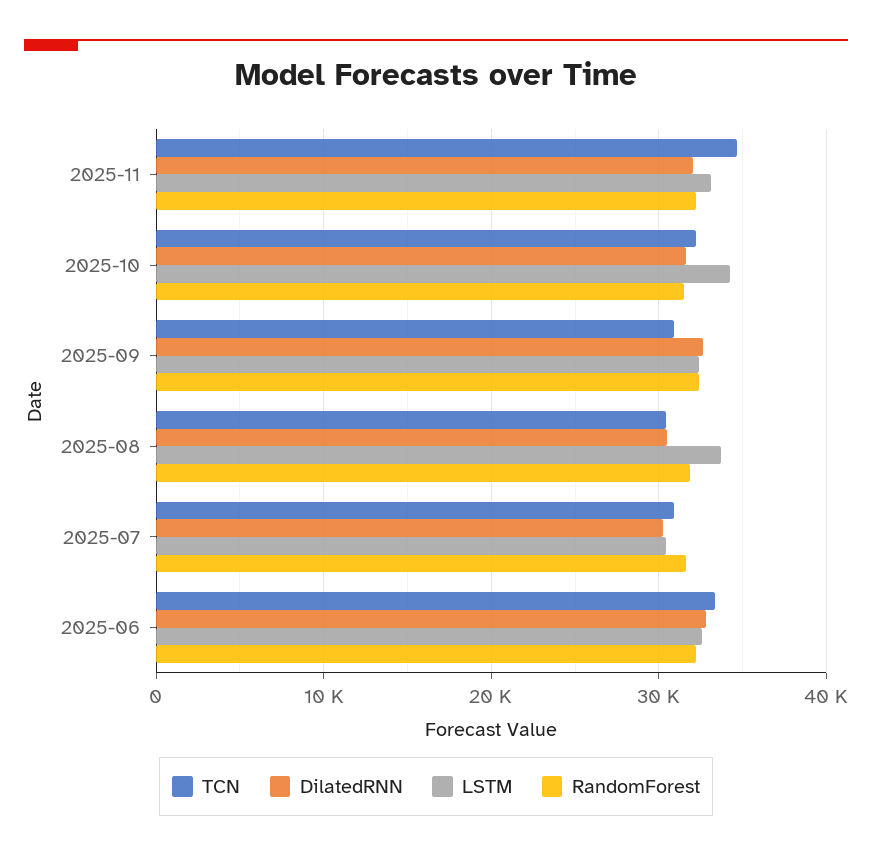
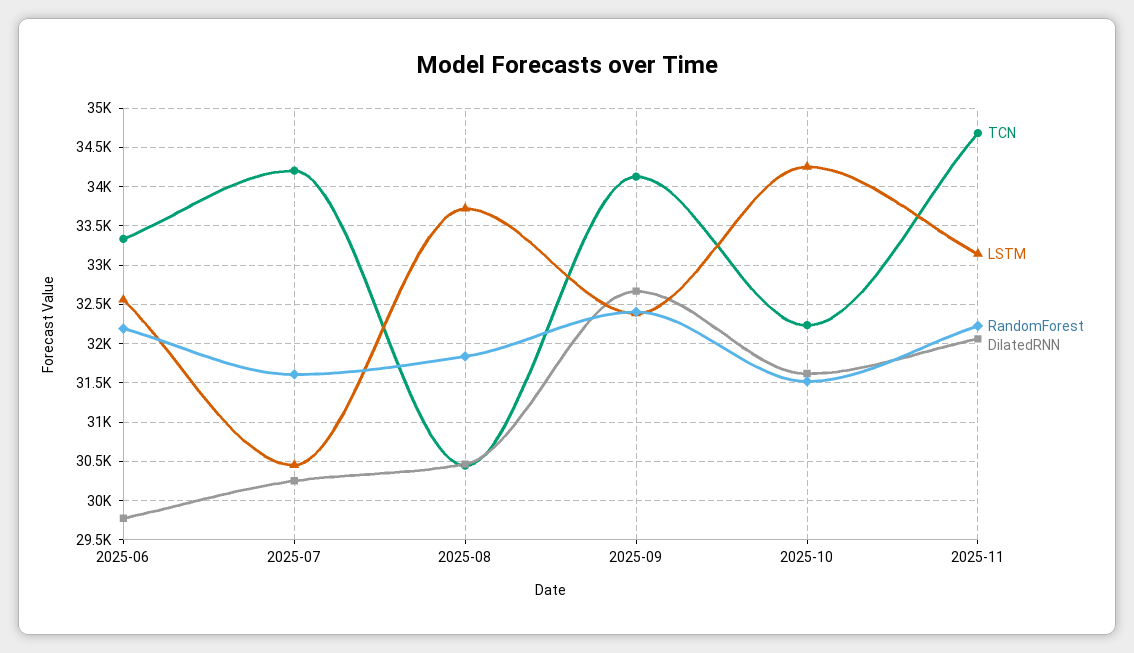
TCN, 2025-09: 31000 -> 34100
TCN, 2025-07: 31000 -> 34200
DilatedRNN, 2025-06: 33000 -> 29800

